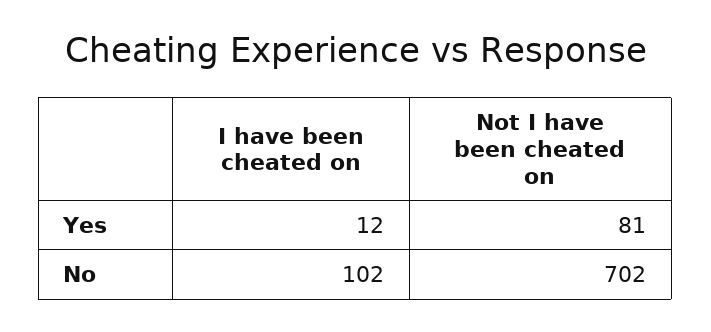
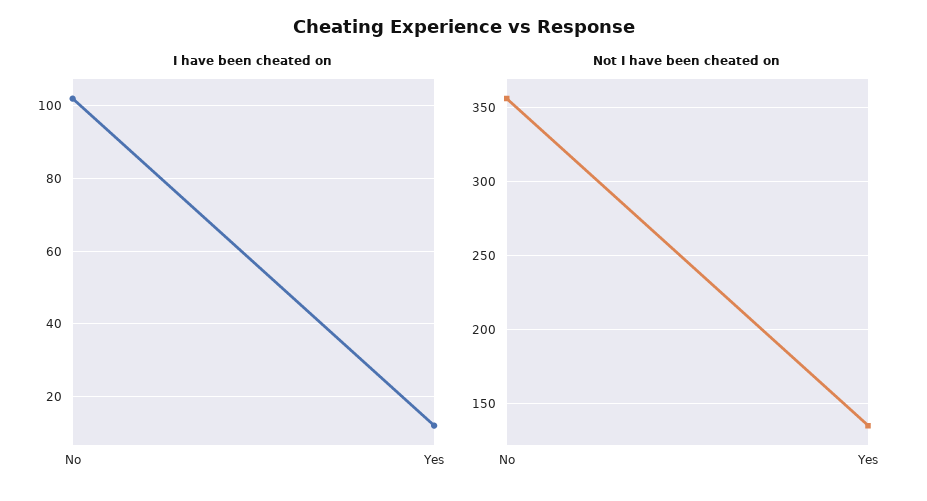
Not I have been cheated on, Yes: 81 -> 135
Not I have been cheated on, No: 702 -> 355

